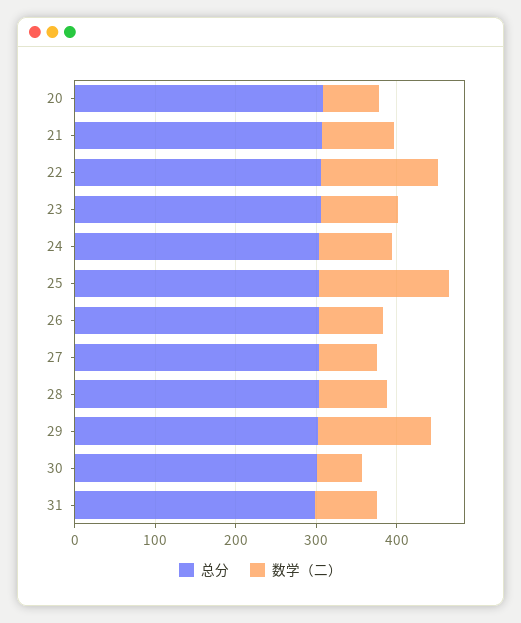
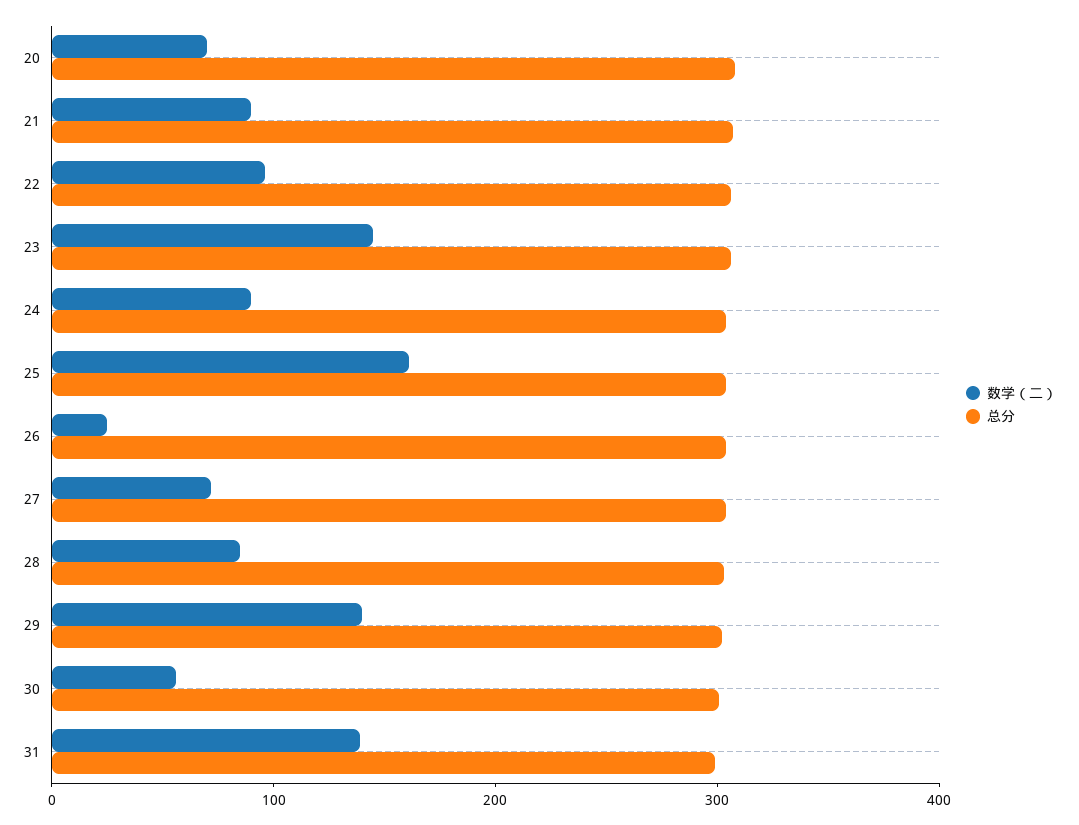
数学（二）, 22: 140 -> 100
数学（二）, 23: 100 -> 140
数学（二）, 26: 80 -> 20
数学（二）, 31: 80 -> 140

